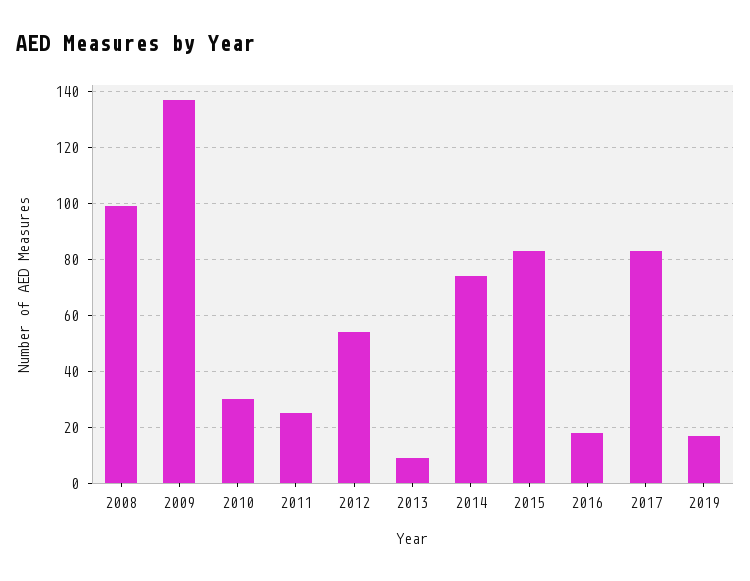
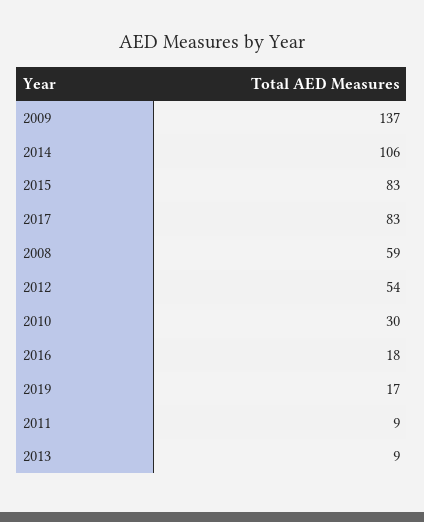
2008: 100 -> 59
2011: 25 -> 9
2014: 75 -> 106

